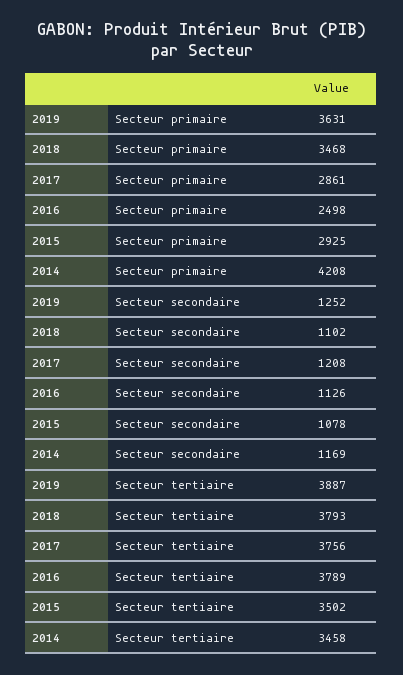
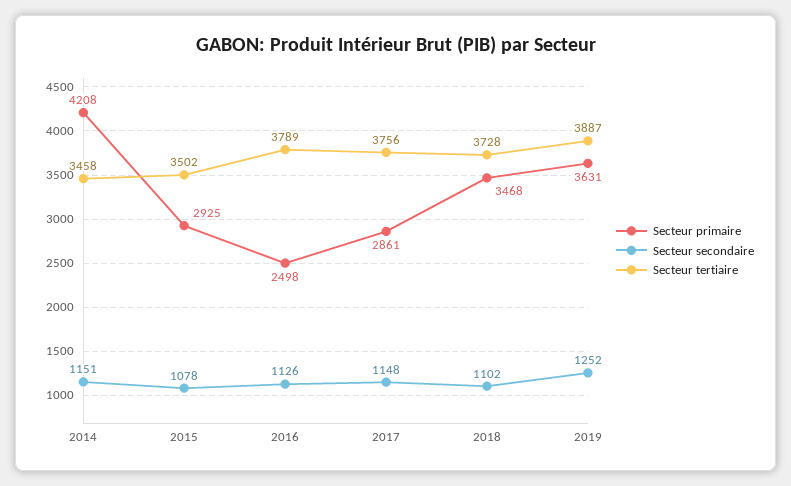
Secteur secondaire, 2017: 1208 -> 1148
Secteur secondaire, 2014: 1169 -> 1151
Secteur tertiaire, 2018: 3793 -> 3728

